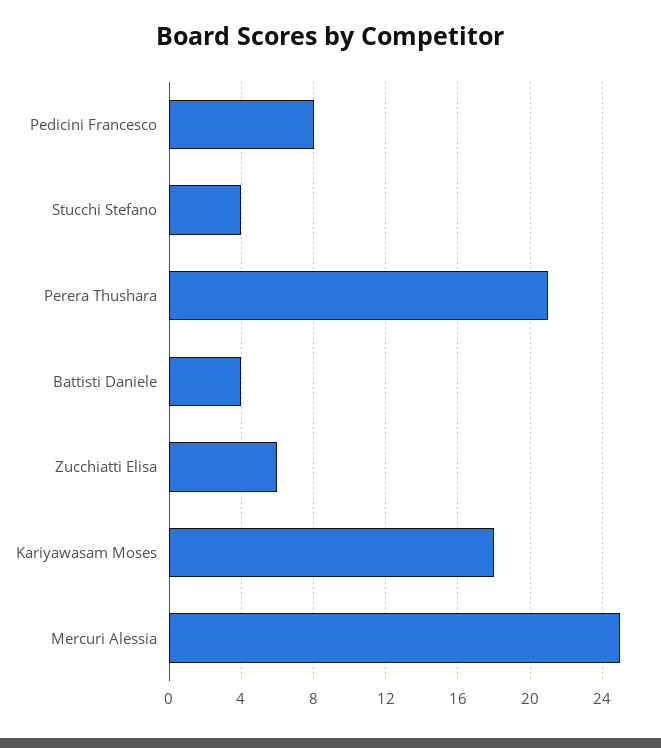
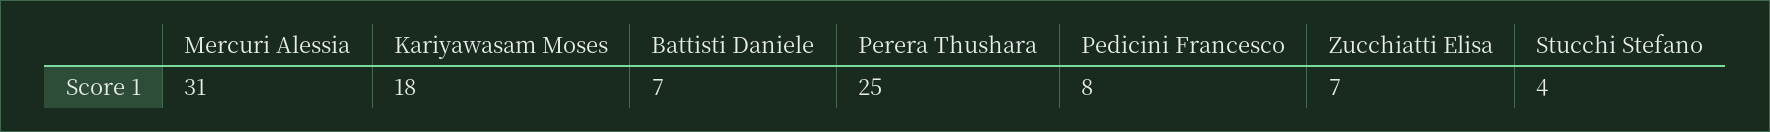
Perera Thushara: 21 -> 25
Battisti Daniele: 4 -> 7
Zucchiatti Elisa: 6 -> 7
Mercuri Alessia: 25 -> 31

